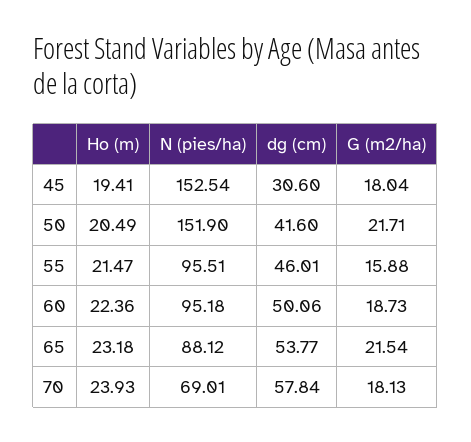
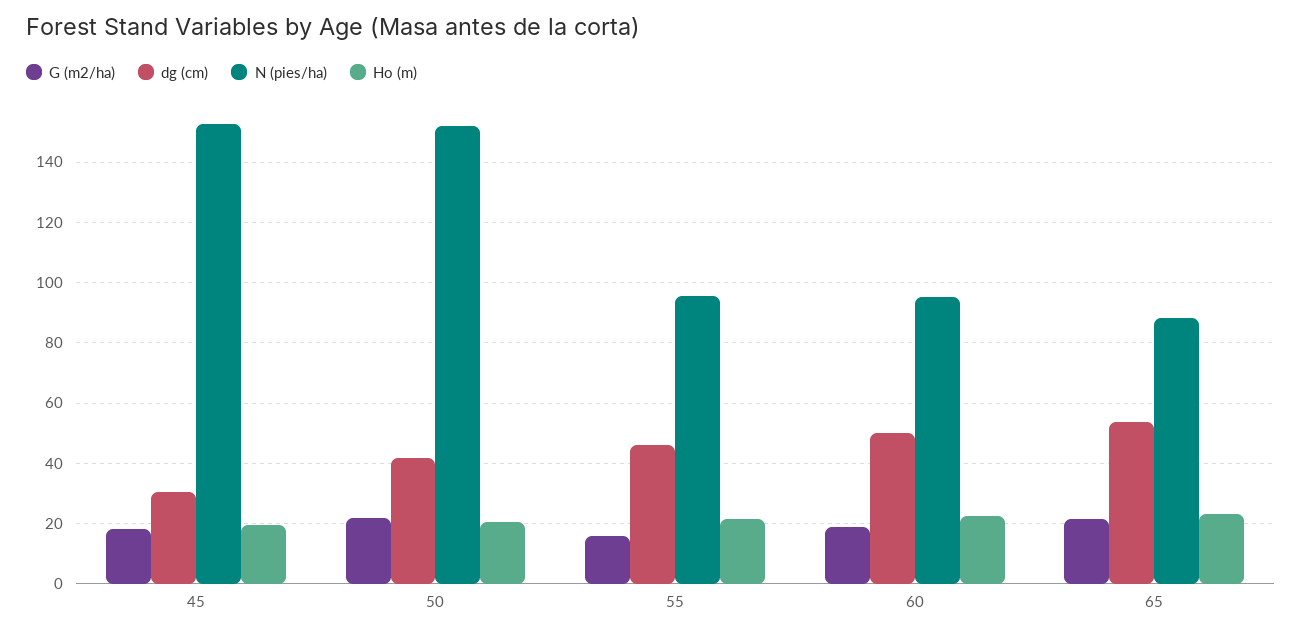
Ho (m), 70: 23.93 -> none
N (pies/ha), 70: 69.01 -> none
dg (cm), 70: 57.84 -> none
G (m2/ha), 70: 18.13 -> none

